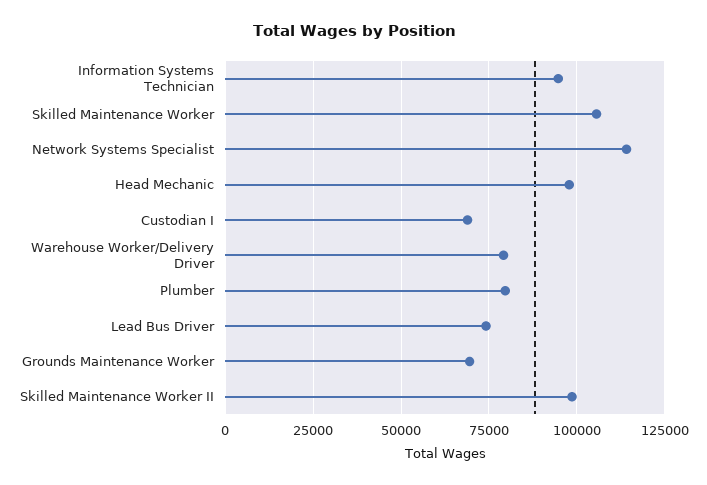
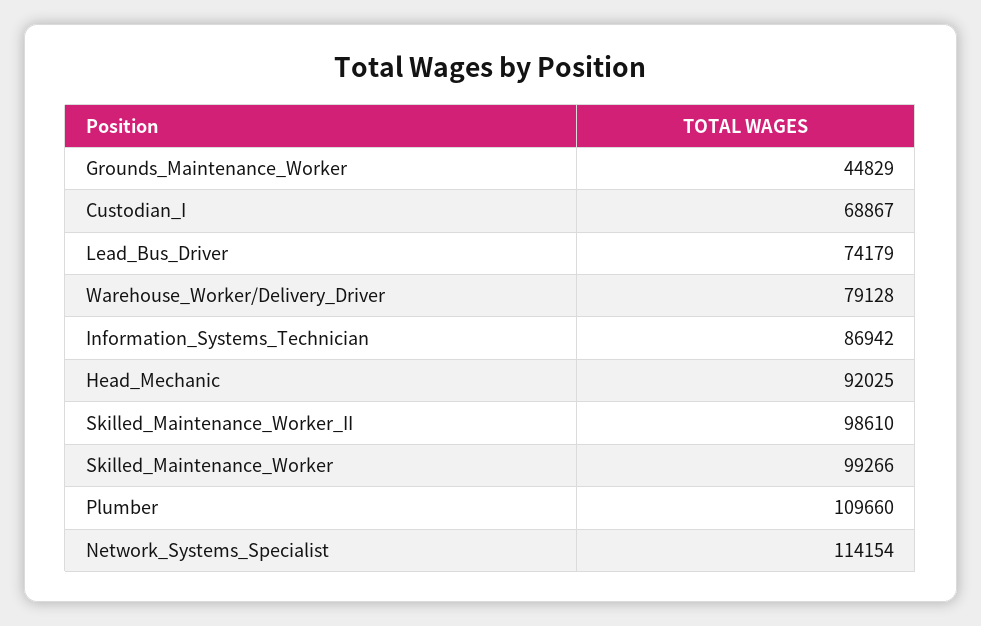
Information Systems Technician: 95000 -> 86942
Skilled Maintenance Worker: 105000 -> 99266
Head Mechanic: 97500 -> 92025
Plumber: 80000 -> 109660
Grounds Maintenance Worker: 70000 -> 44829

